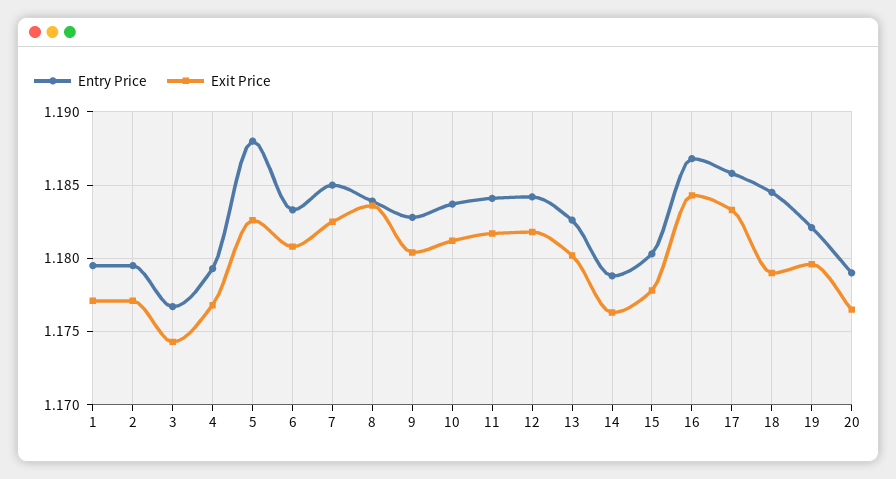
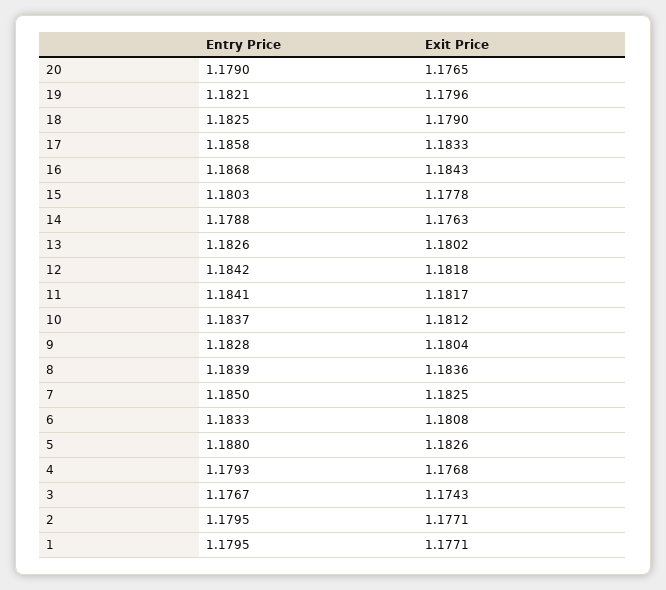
Entry Price, 18: 1.1845 -> 1.1825

